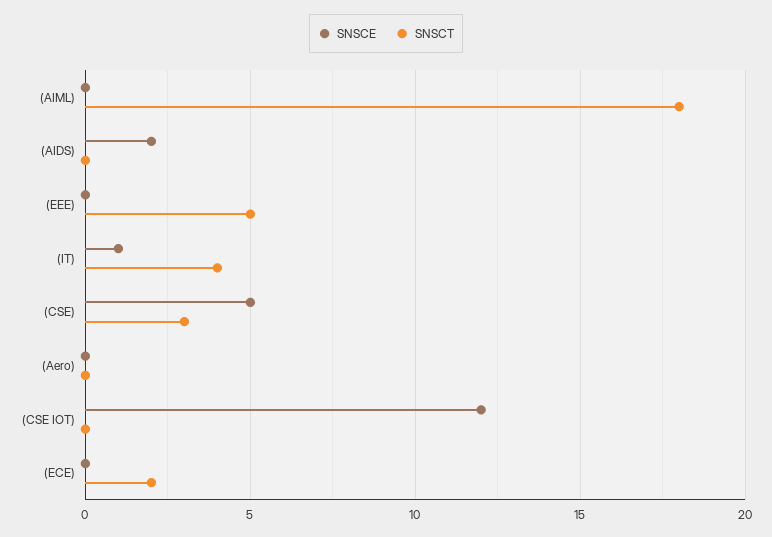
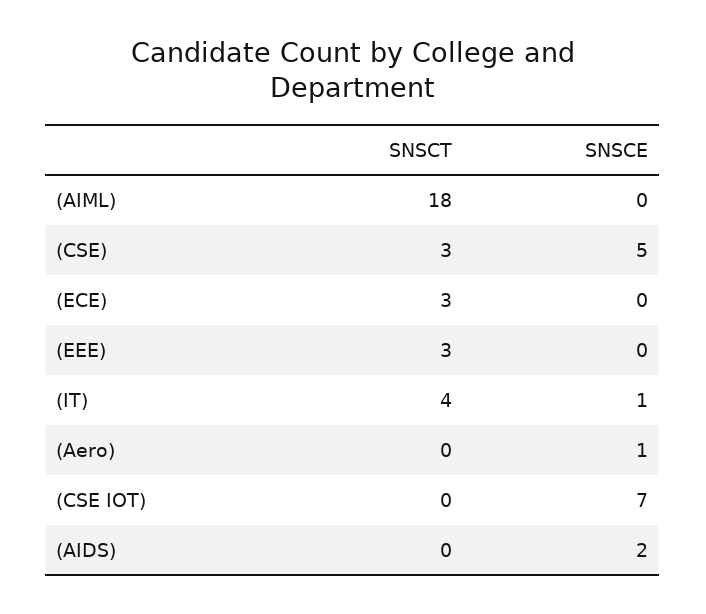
SNSCT, (EEE): 5 -> 3
SNSCE, (Aero): 0 -> 1
SNSCE, (CSE IOT): 12 -> 7
SNSCT, (ECE): 2 -> 3

